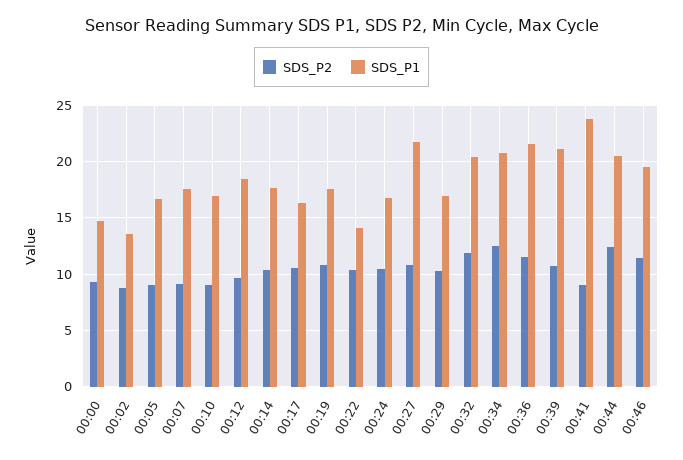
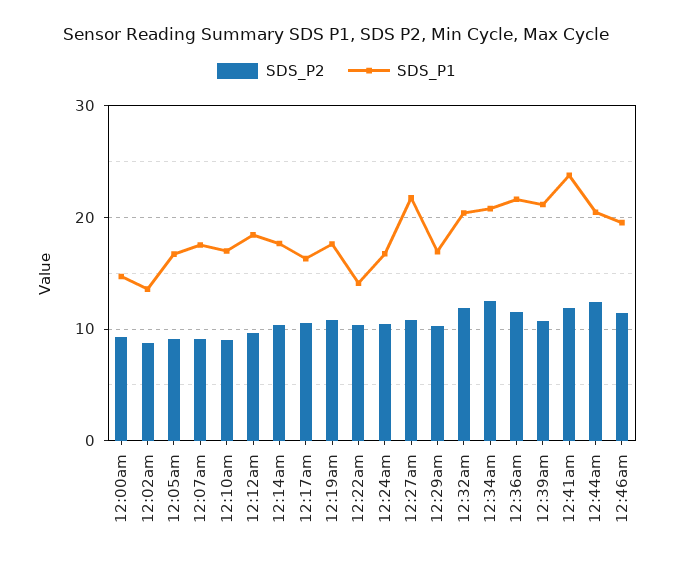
SDS_P2, 00:41: 9 -> 12

